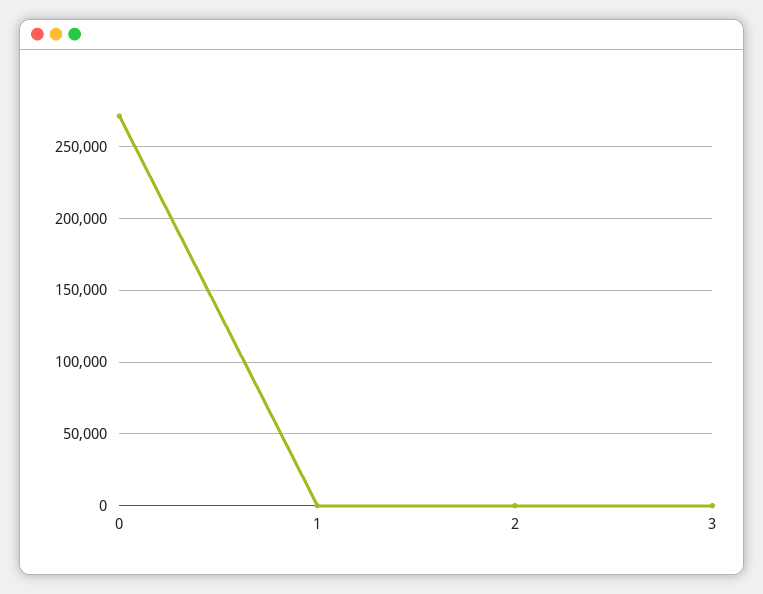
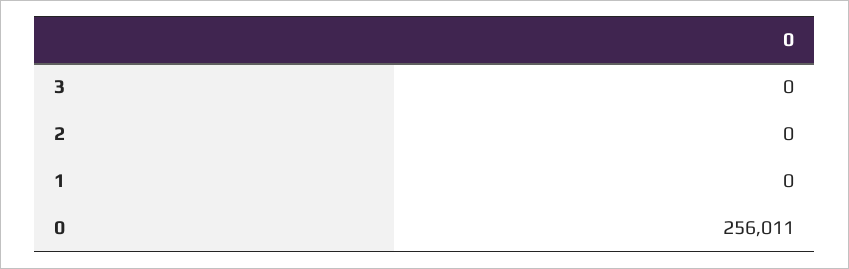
0: 270000 -> 256011

